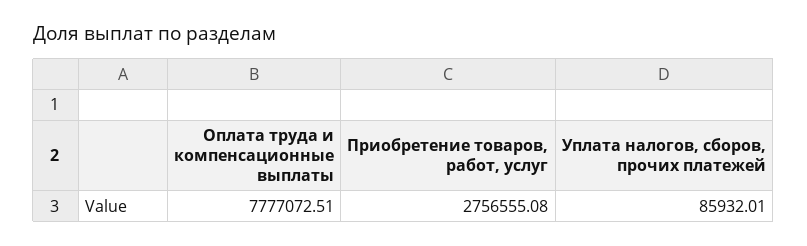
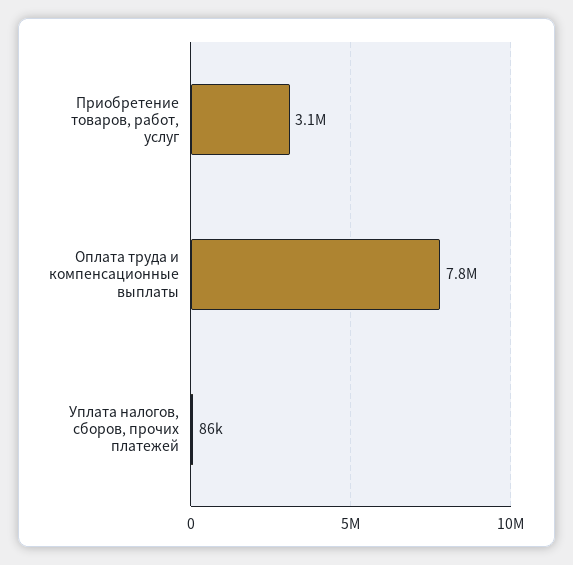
Приобретение товаров, работ, услуг: 2756555.08 -> 3100000

